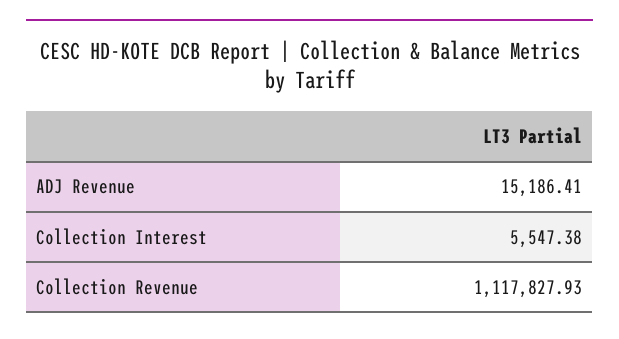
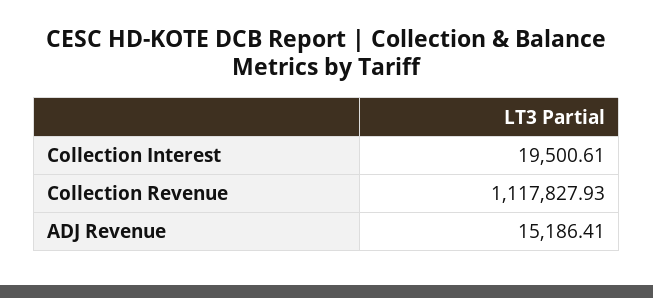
Collection Interest: 5547.38 -> 19500.61

